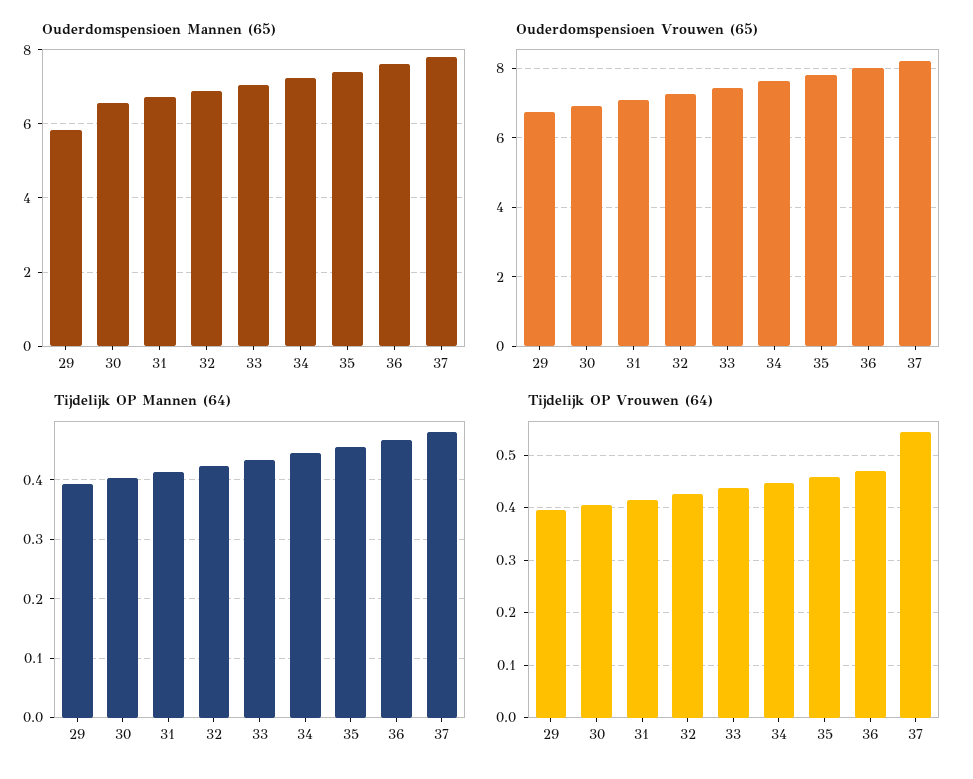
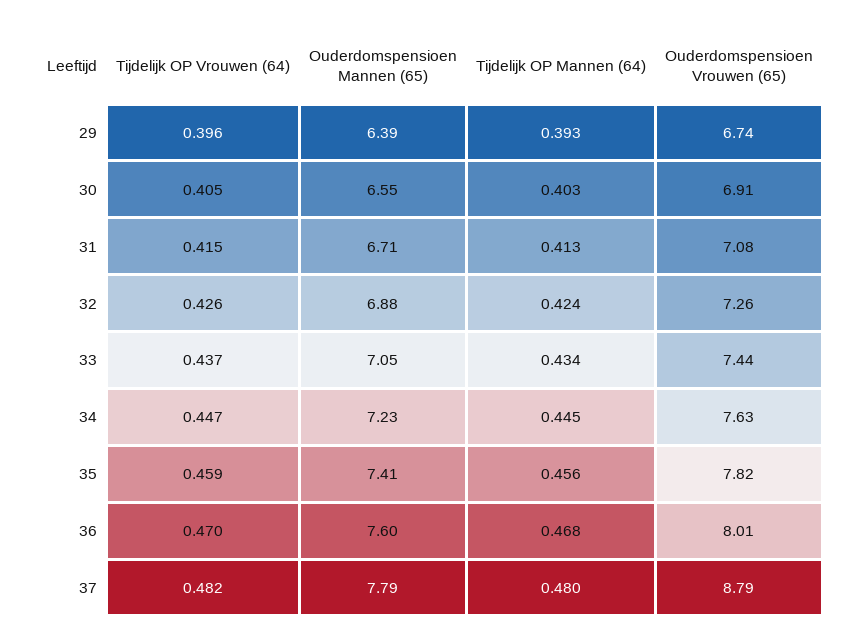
Ouderdomspensioen Mannen (65), 29: 5.8 -> 6.39
Ouderdomspensioen Vrouwen (65), 37: 8.2 -> 8.79
Tijdelijk OP Vrouwen (64), 37: 0.54 -> 0.482

